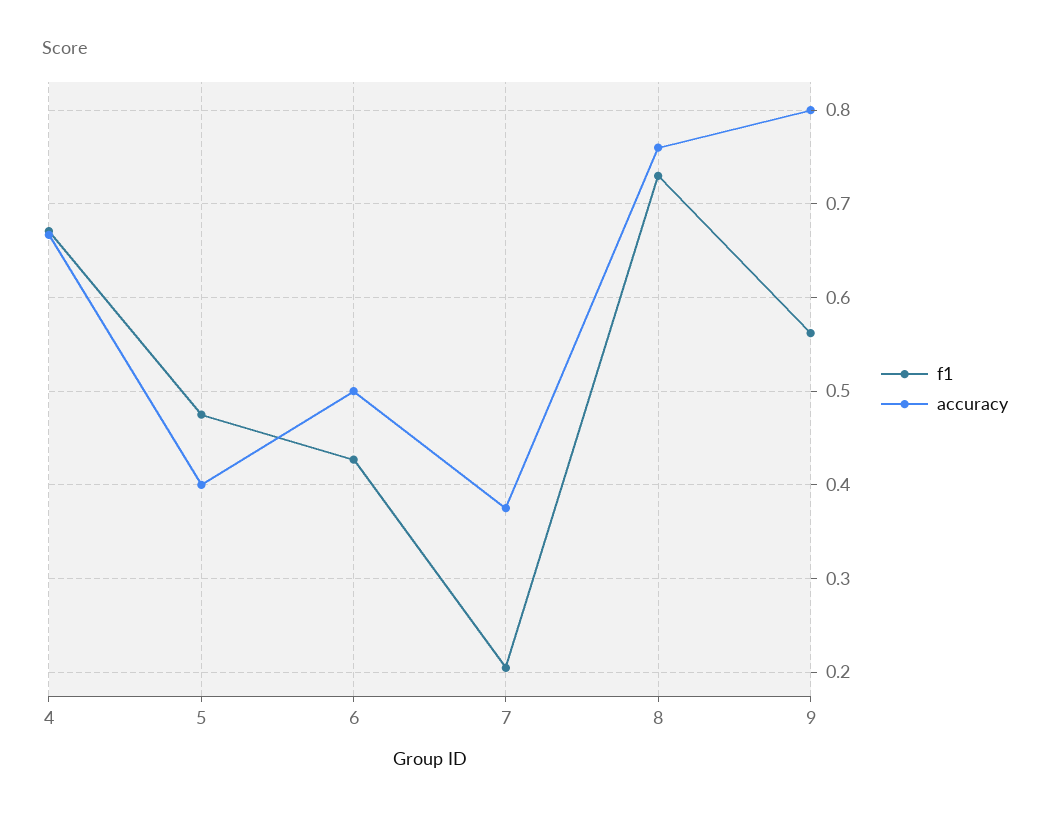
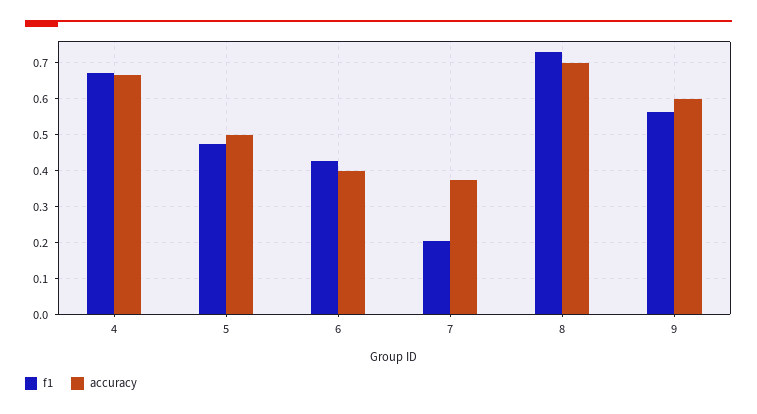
accuracy, 5: 0.4 -> 0.5
accuracy, 6: 0.5 -> 0.4
accuracy, 8: 0.76 -> 0.7
accuracy, 9: 0.8 -> 0.6

